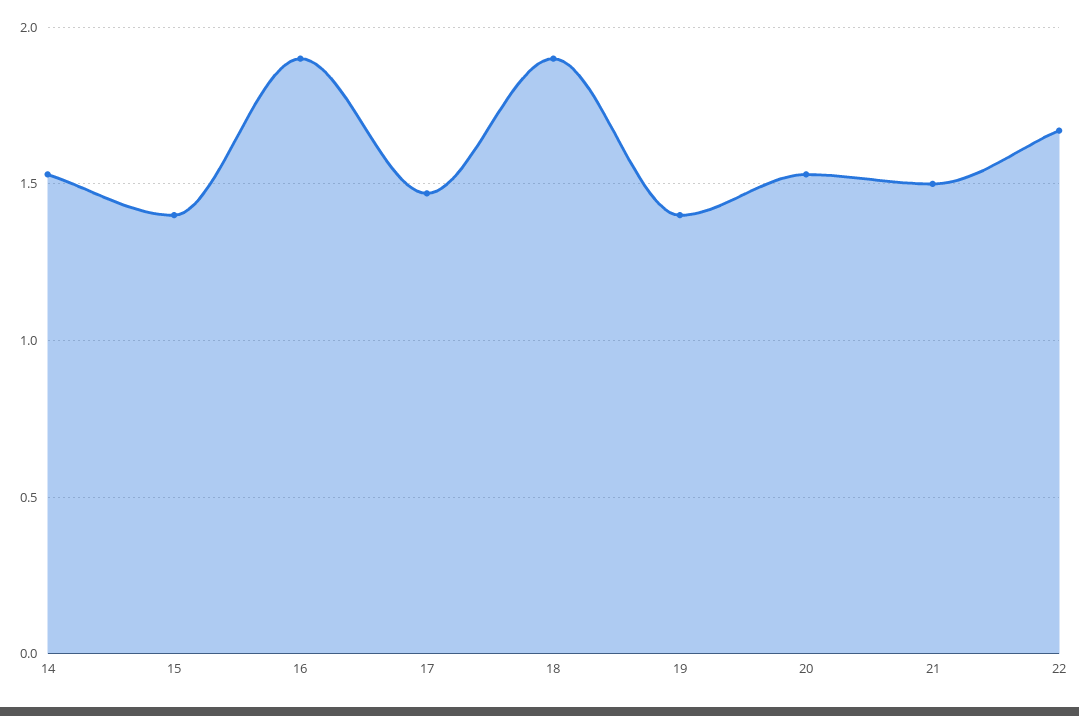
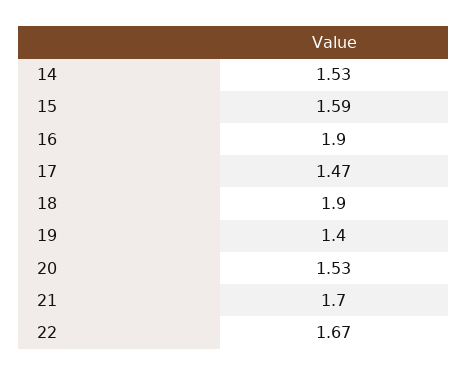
15: 1.4 -> 1.59
21: 1.5 -> 1.7

